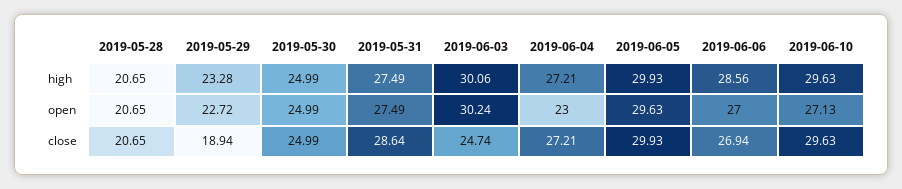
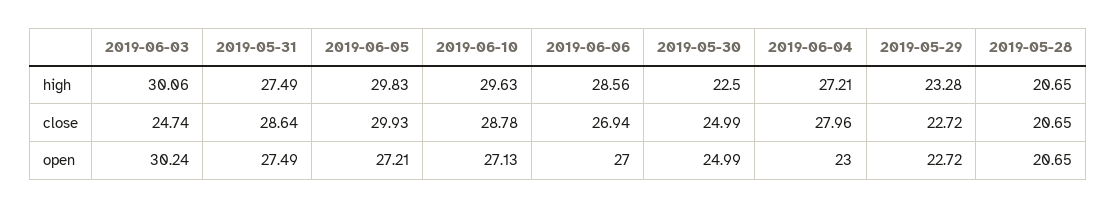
2019-05-30, high: 24.99 -> 22.5
2019-06-05, high: 29.93 -> 29.83
2019-06-05, open: 29.63 -> 27.21
2019-05-29, close: 18.94 -> 22.72
2019-06-04, close: 27.21 -> 27.96
2019-06-10, close: 29.63 -> 28.78

